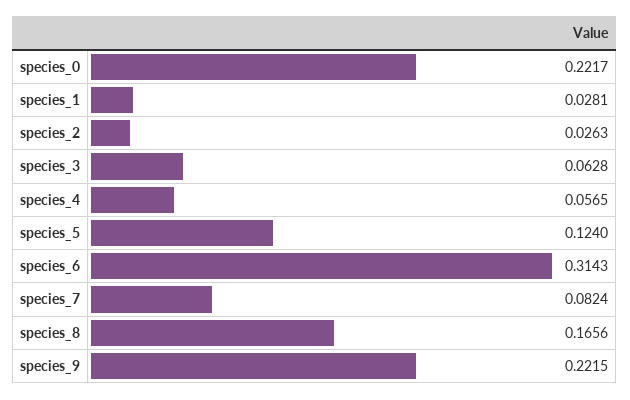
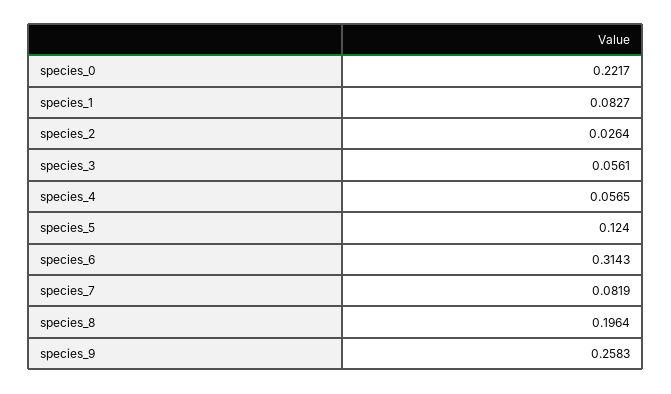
species_1: 0.0281 -> 0.0827
species_2: 0.0263 -> 0.0264
species_3: 0.0628 -> 0.0561
species_7: 0.0824 -> 0.0819
species_8: 0.1656 -> 0.1964
species_9: 0.2215 -> 0.2583

